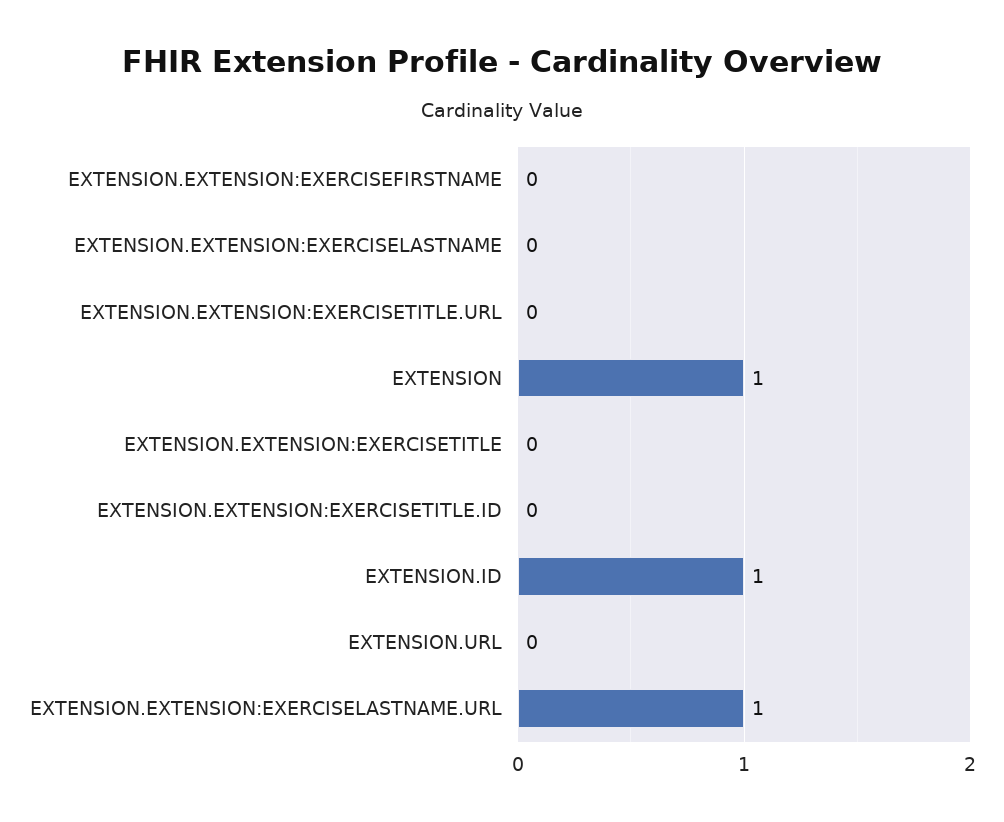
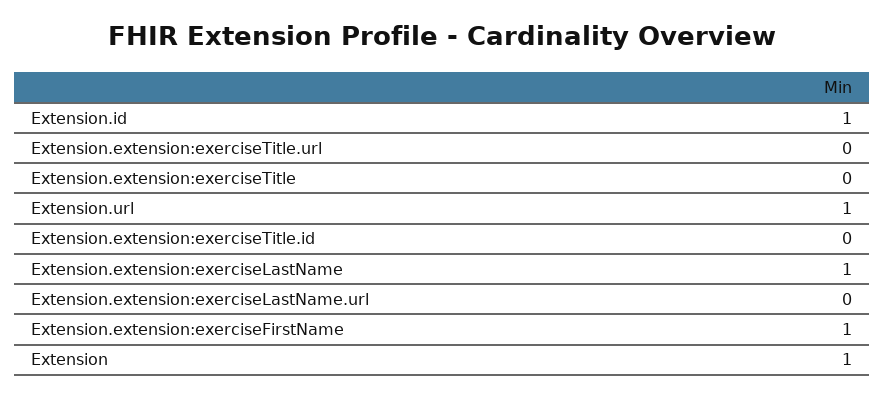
EXTENSION.EXTENSION:EXERCISEFIRSTNAME: 0 -> 1
EXTENSION.EXTENSION:EXERCISELASTNAME: 0 -> 1
EXTENSION.URL: 0 -> 1
EXTENSION.EXTENSION:EXERCISELASTNAME.URL: 1 -> 0

